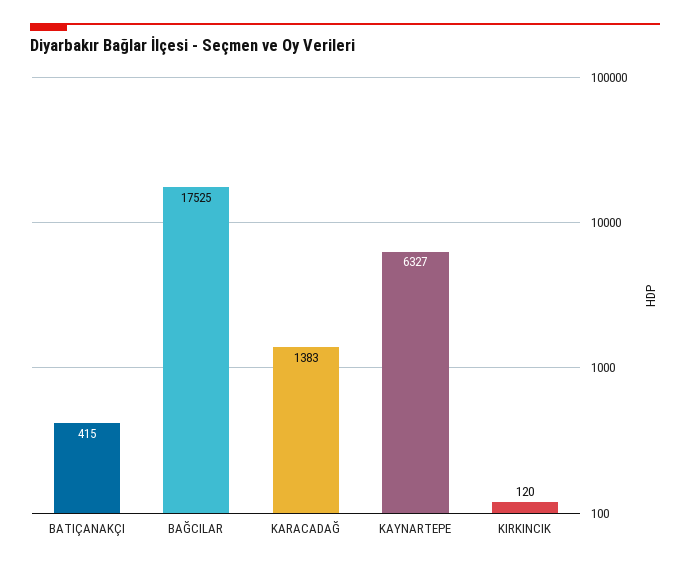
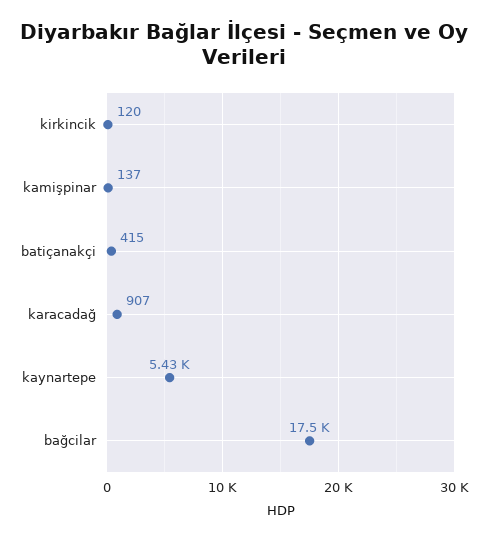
KARACADAĞ: 1383 -> 907
KAYNARTEPE: 6327 -> 5430
kamişpinar: none -> 137

